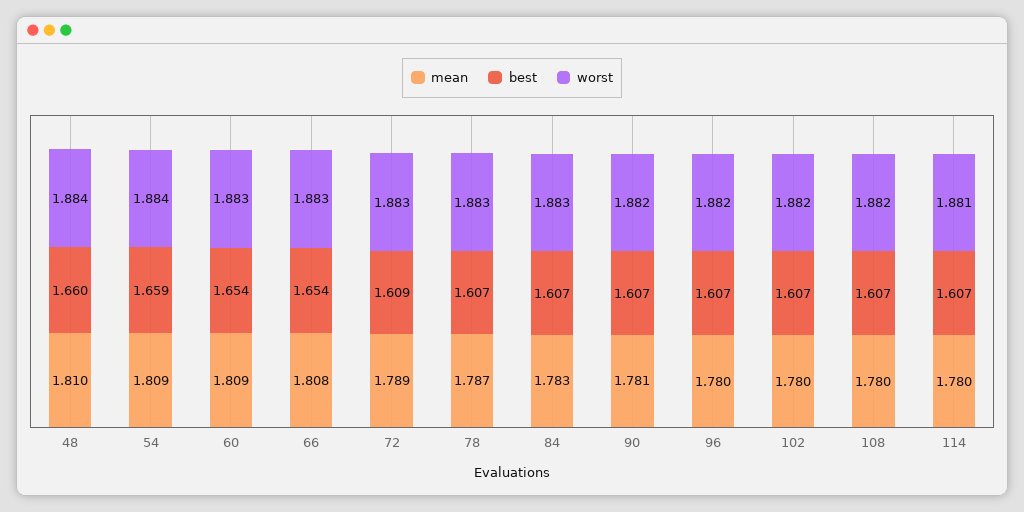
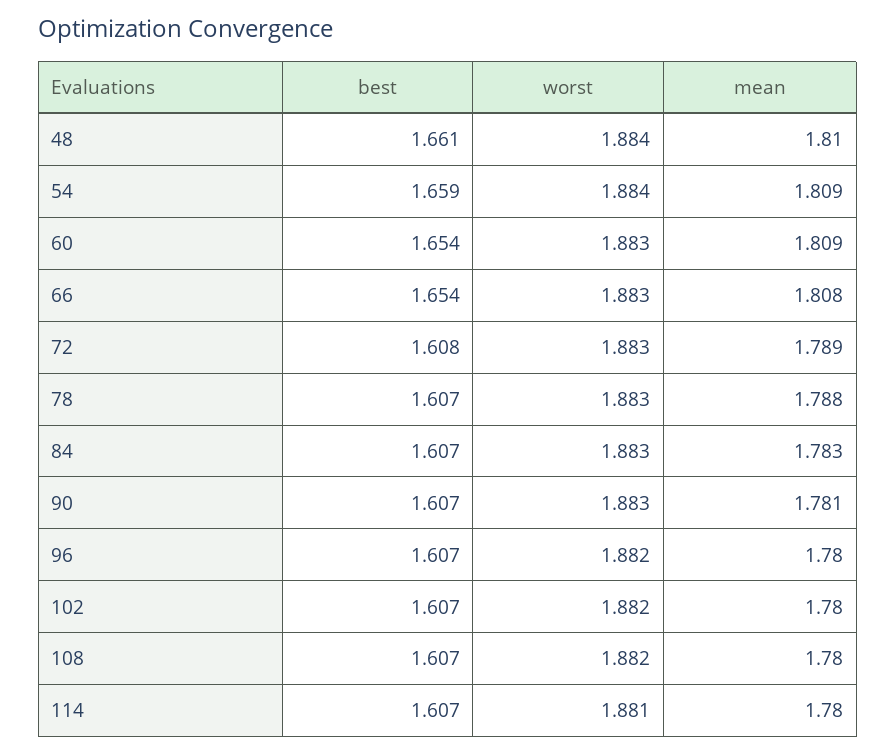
best, 48: 1.66 -> 1.661
best, 72: 1.609 -> 1.608
mean, 78: 1.787 -> 1.788
worst, 90: 1.882 -> 1.883

